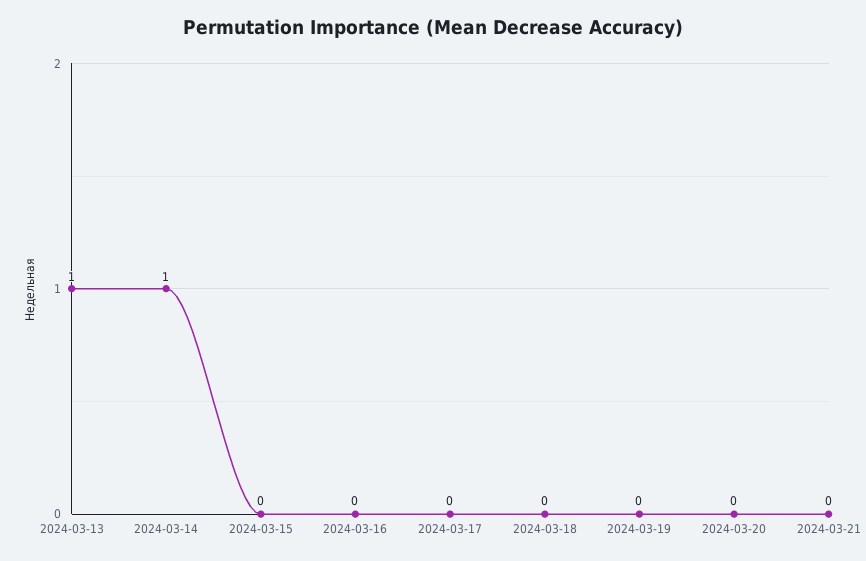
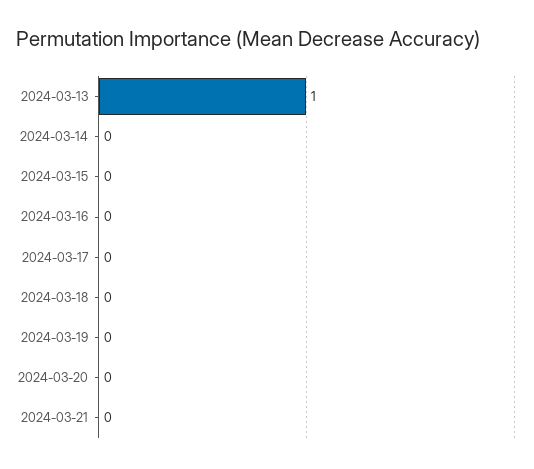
2024-03-14: 1 -> 0

